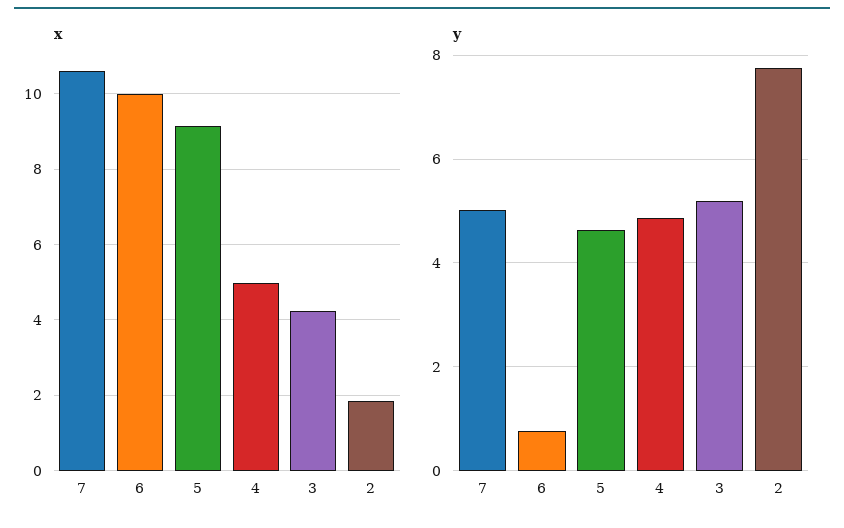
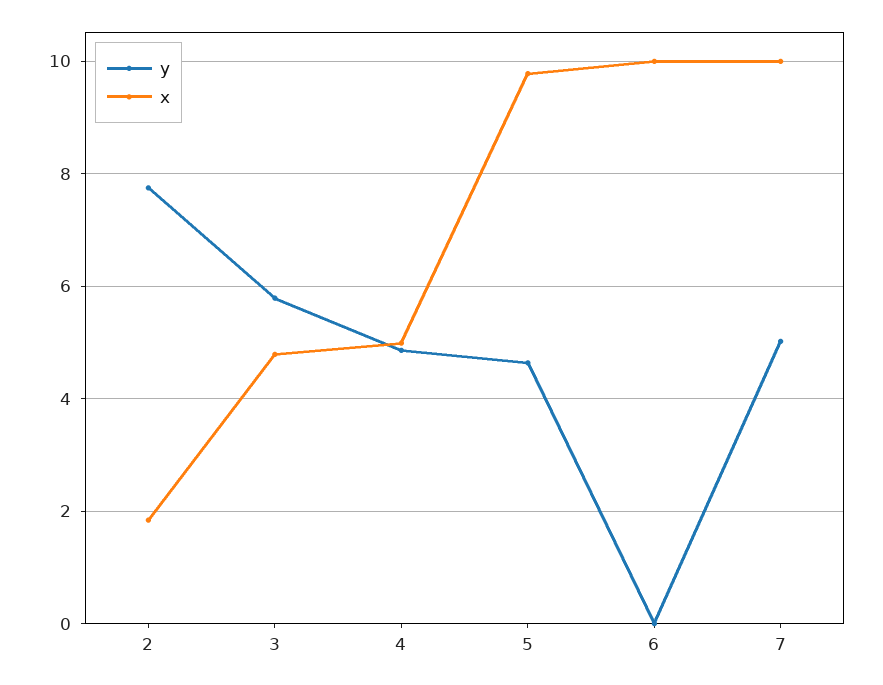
x, 7: 10.6 -> 10
x, 5: 9.2 -> 9.8
x, 3: 4.2 -> 4.8
y, 6: 0.8 -> 0
y, 3: 5.2 -> 5.8

